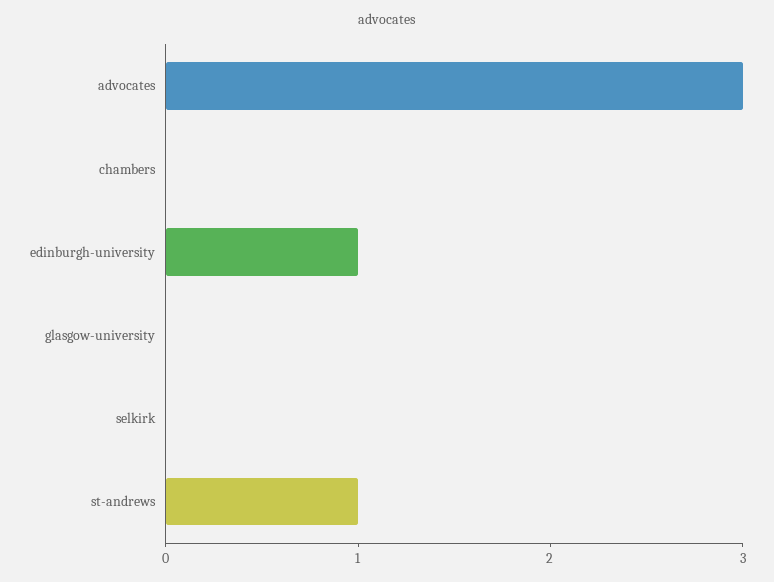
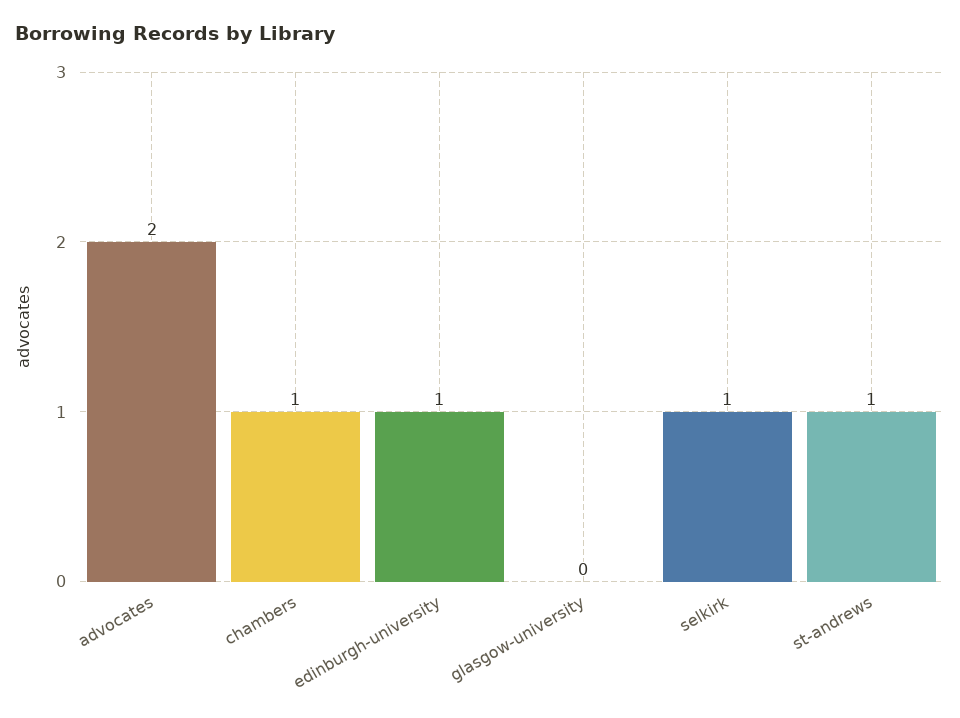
advocates: 3 -> 2
chambers: 0 -> 1
selkirk: 0 -> 1

